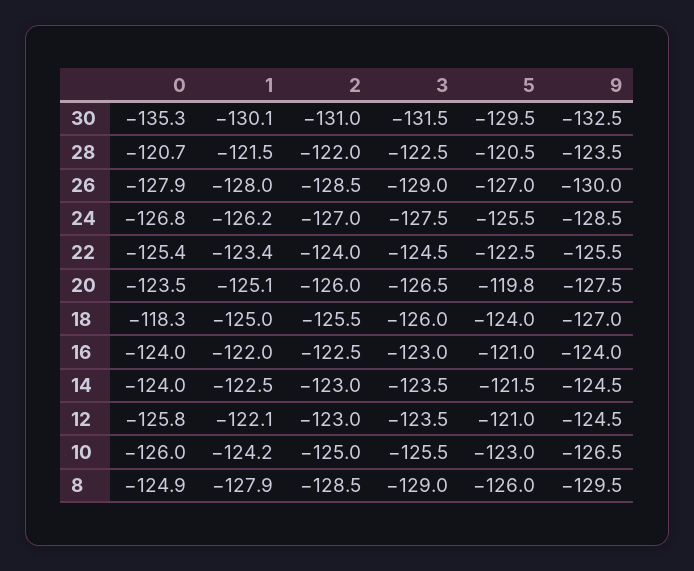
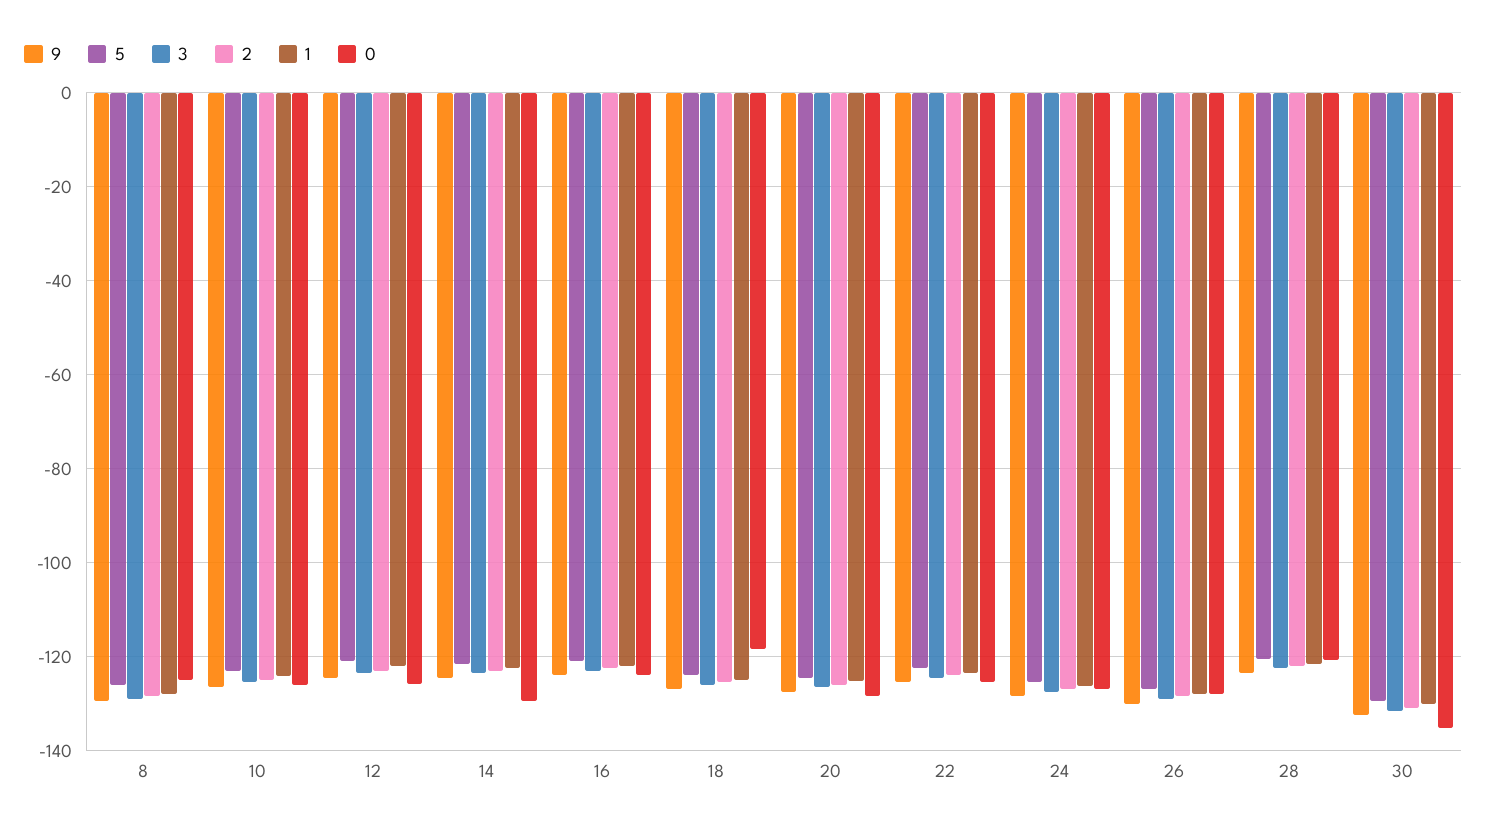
0, 20: -123.5 -> -128
5, 20: -119.8 -> -124
0, 14: -124 -> -130

